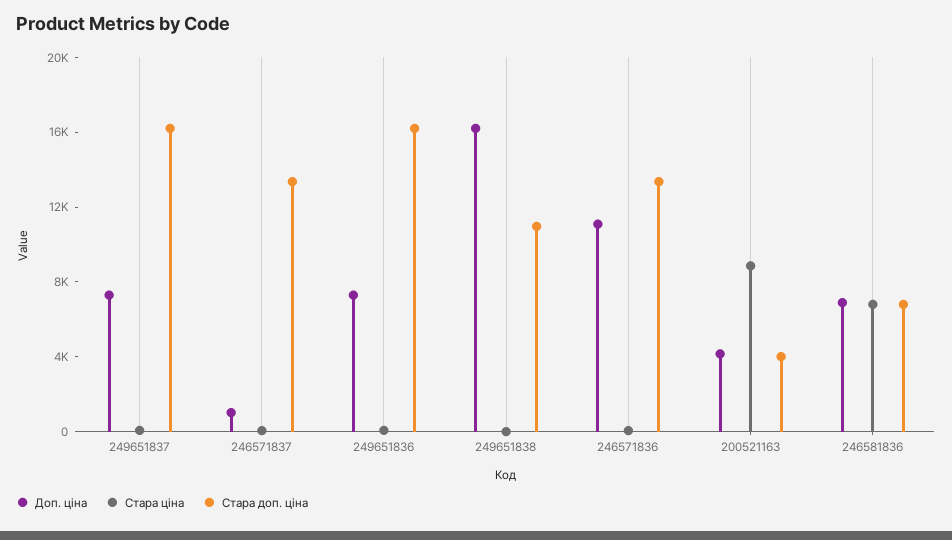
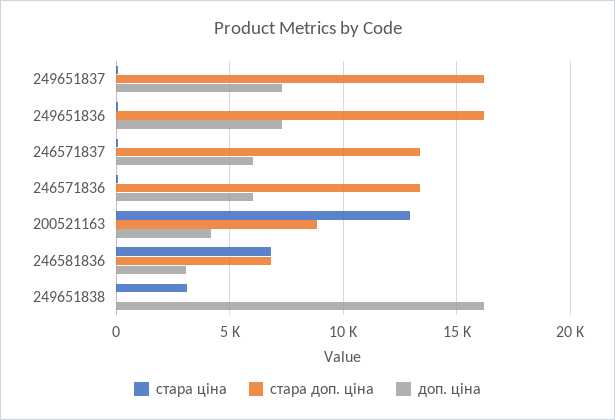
Доп. ціна, 246571837: 1000 -> 6000
Стара ціна, 249651838: 0 -> 3000
Стара доп. ціна, 249651838: 11000 -> 0
Доп. ціна, 246571836: 11000 -> 6000
Стара ціна, 200521163: 9000 -> 13000
Стара доп. ціна, 200521163: 4000 -> 9000
Доп. ціна, 246581836: 7000 -> 3000

